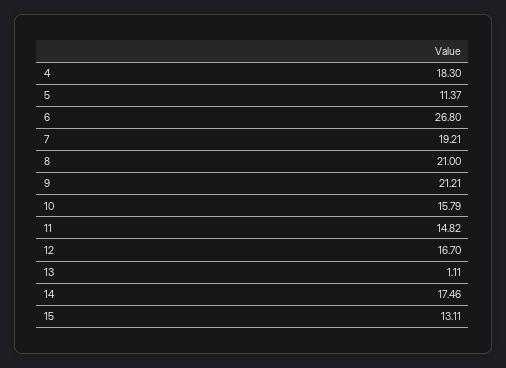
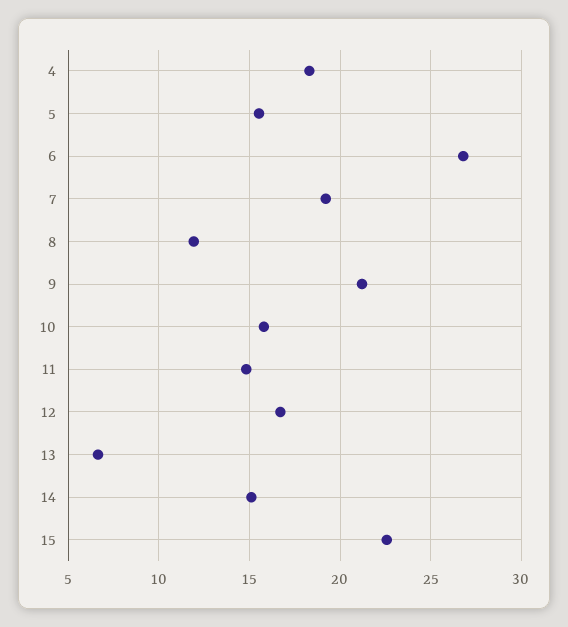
5: 11.37 -> 15.5
8: 21 -> 12
13: 1.11 -> 6.5
14: 17.46 -> 15
15: 13.11 -> 22.5

